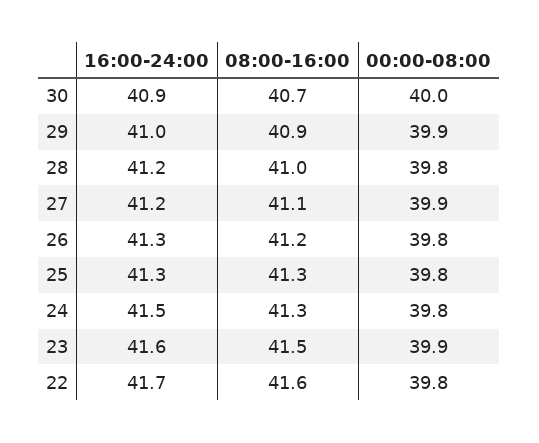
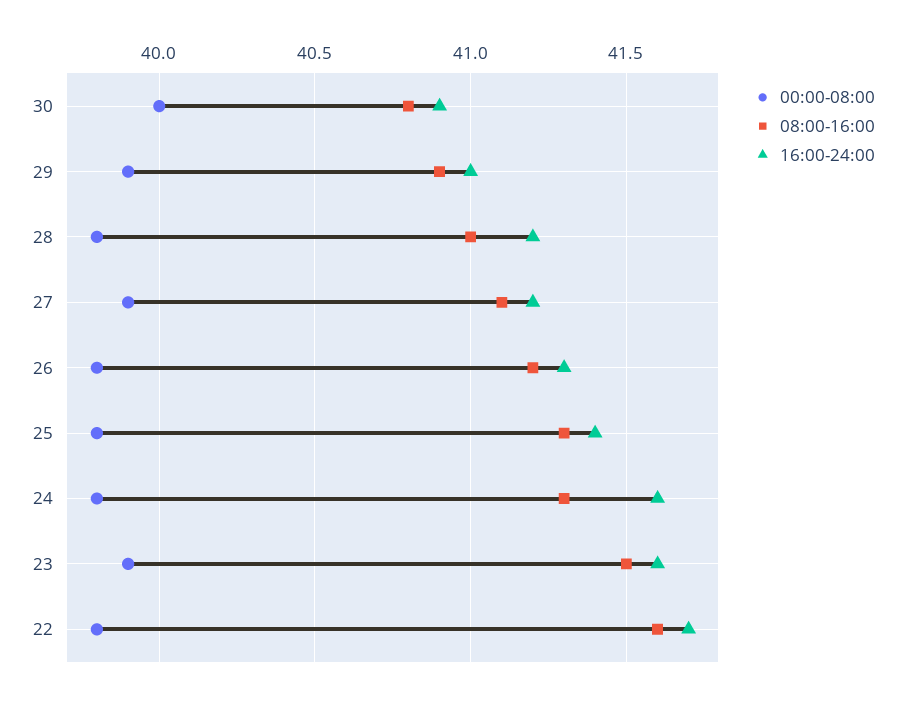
08:00-16:00, 30: 40.7 -> 40.8
16:00-24:00, 25: 41.3 -> 41.4
16:00-24:00, 24: 41.5 -> 41.6

